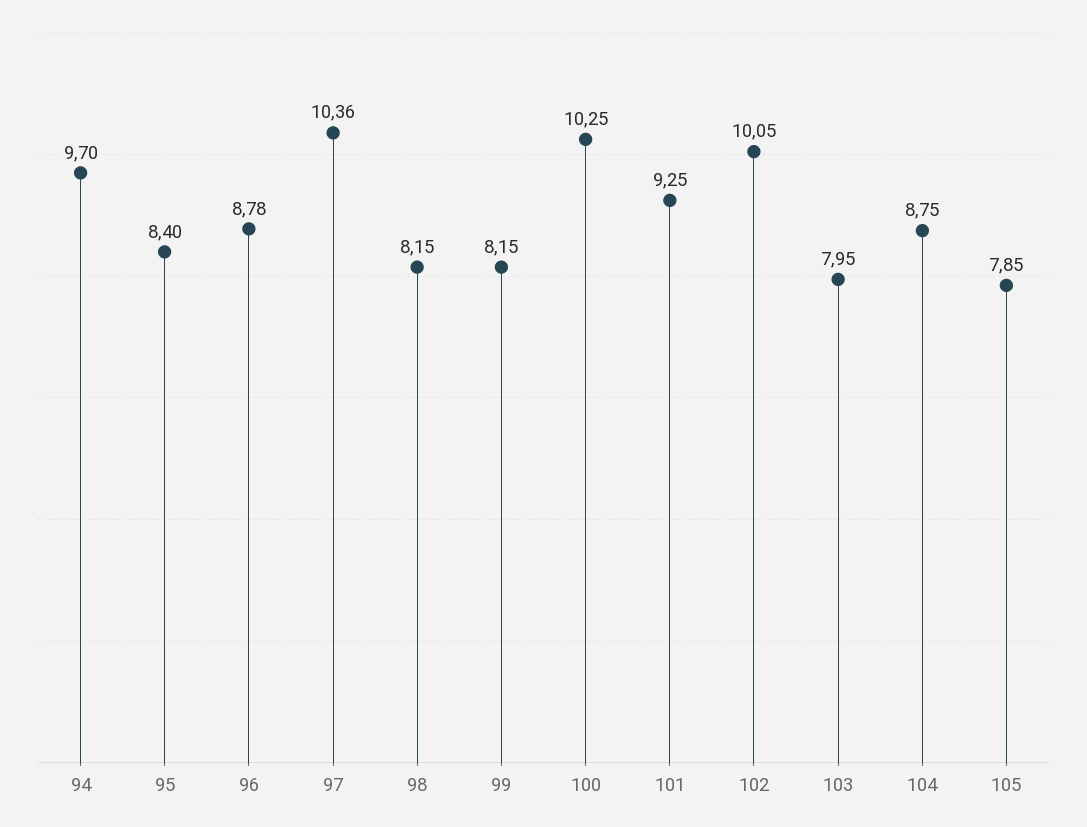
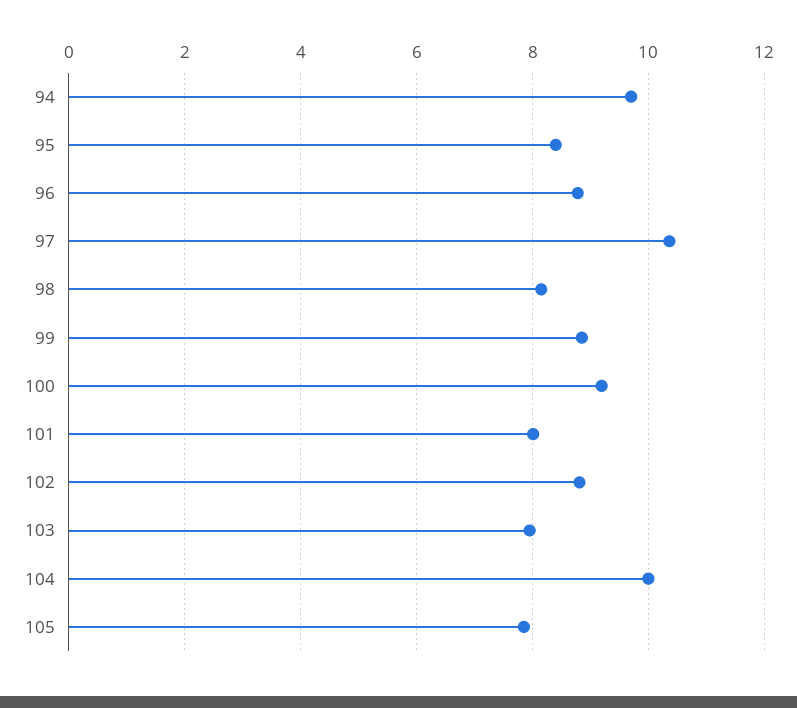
99: 8.15 -> 8.8
100: 10.25 -> 9.2
101: 9.25 -> 8
102: 10.05 -> 8.8
104: 8.75 -> 10

